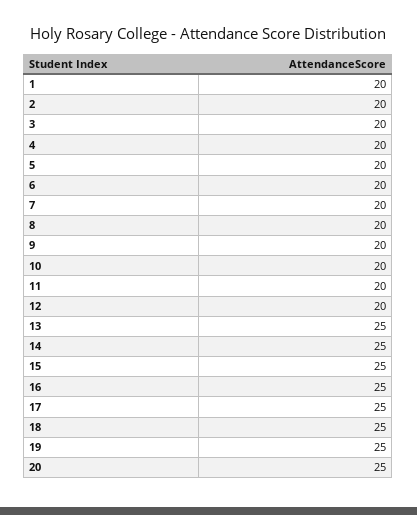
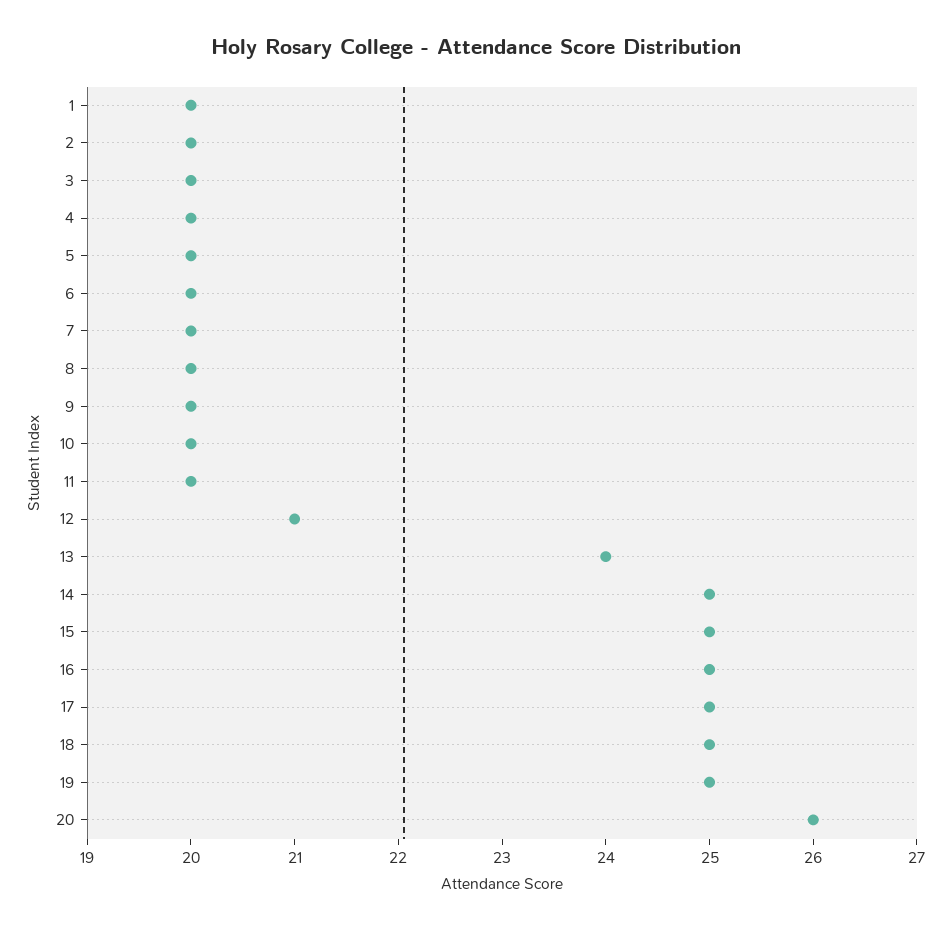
12: 20 -> 21
13: 25 -> 24
20: 25 -> 26

